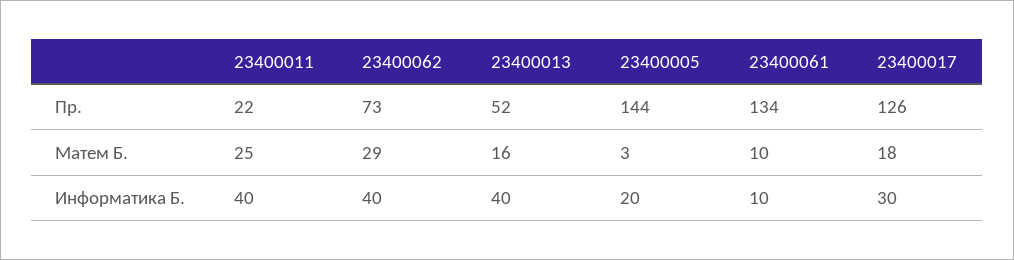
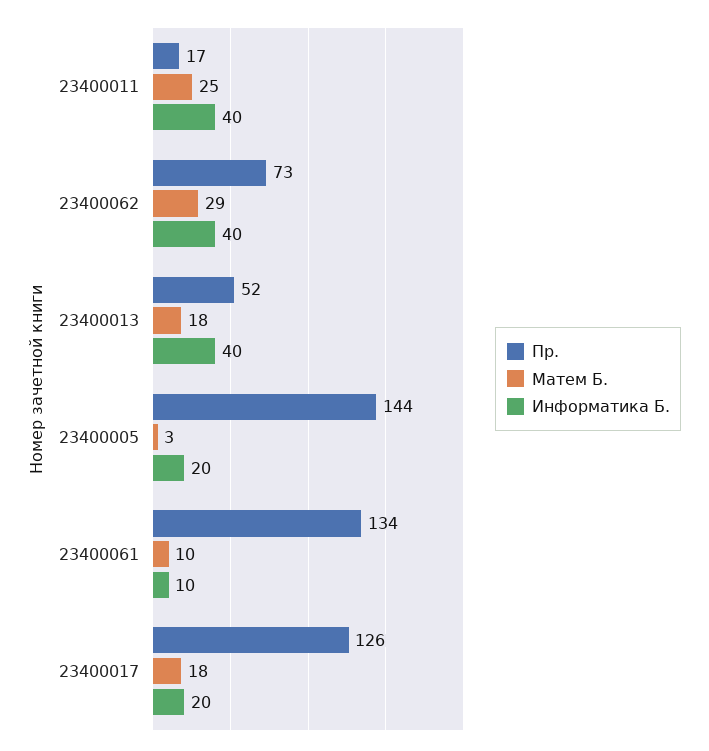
Пр., 23400011: 22 -> 17
Матем Б., 23400013: 16 -> 18
Информатика Б., 23400017: 30 -> 20

